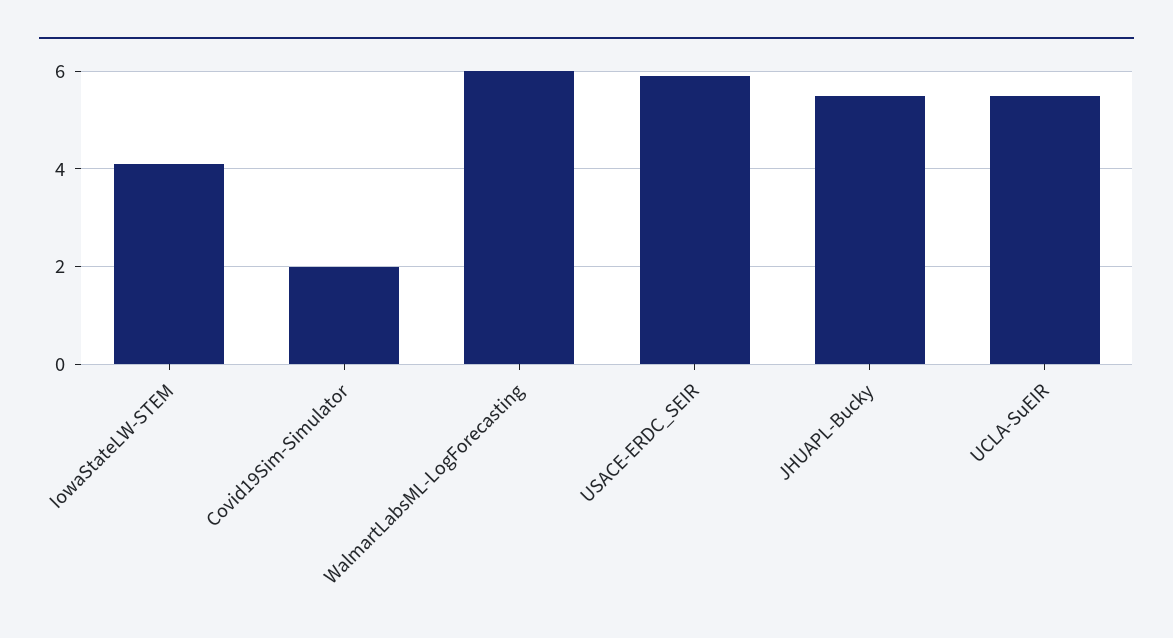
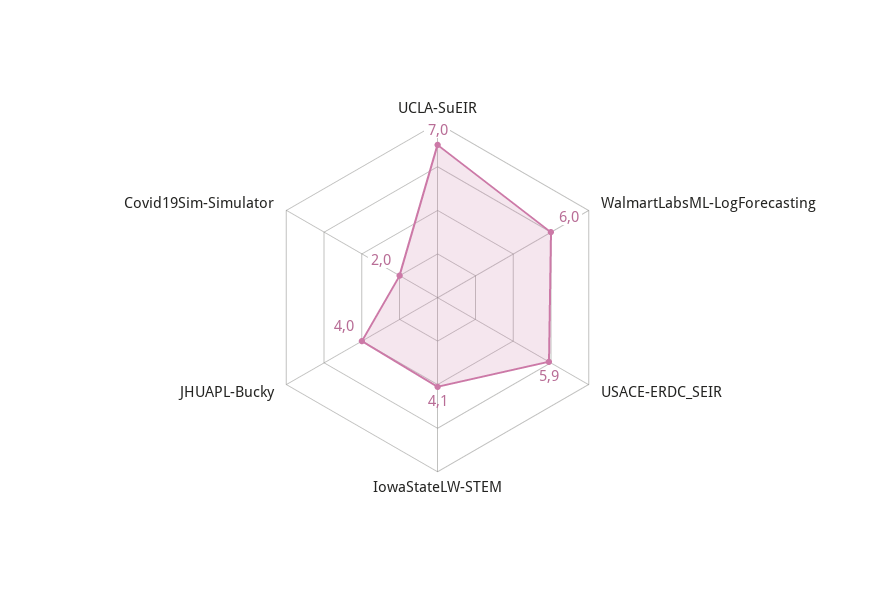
JHUAPL-Bucky: 5.5 -> 4
UCLA-SuEIR: 5.5 -> 7

